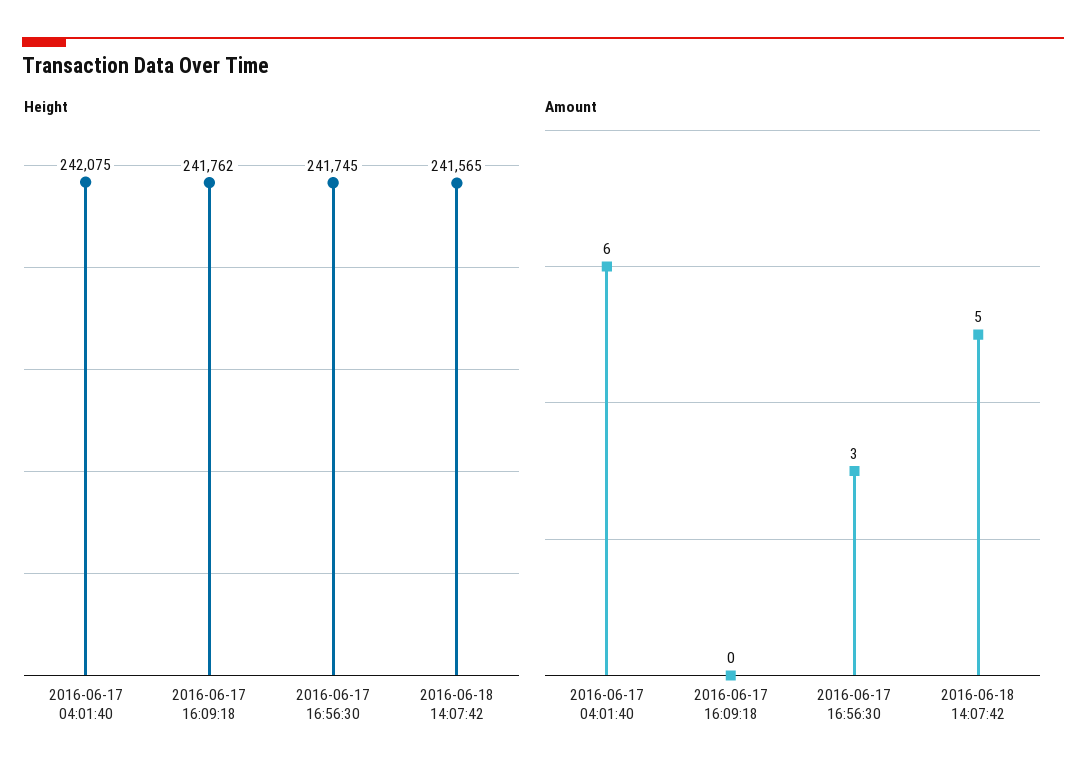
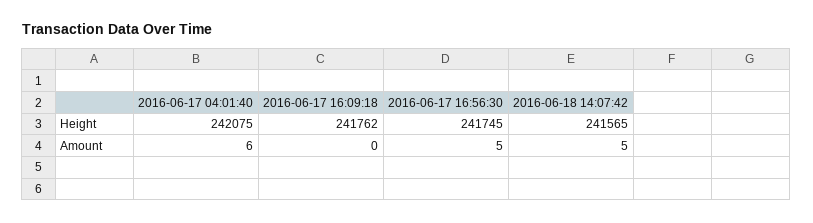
Amount, 2016-06-17 16:56:30: 3 -> 5

